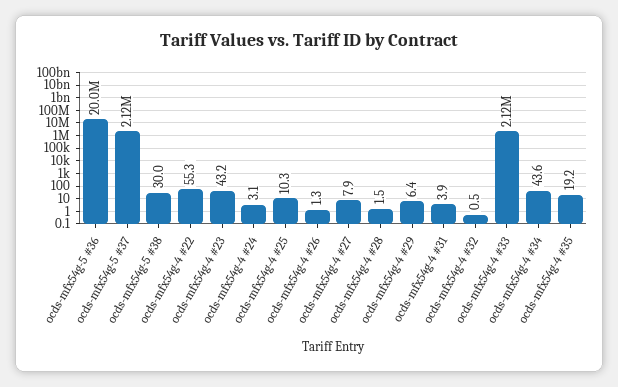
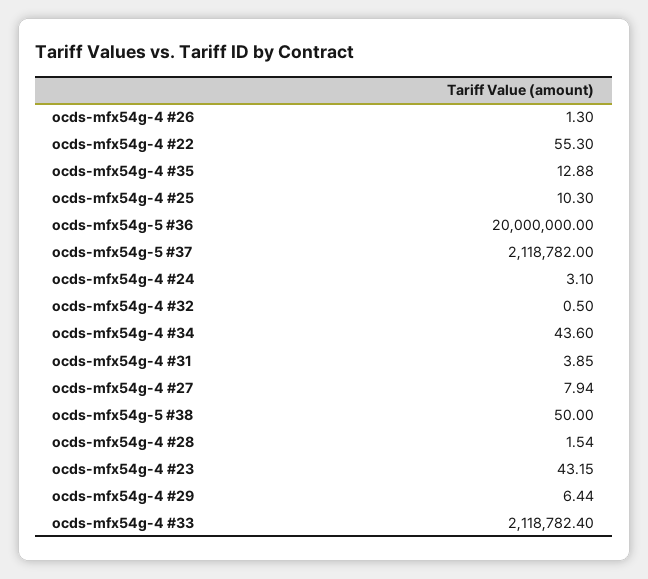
ocds-mfx54g-5 #38: 30 -> 50
ocds-mfx54g-4 #35: 19.2 -> 12.88

